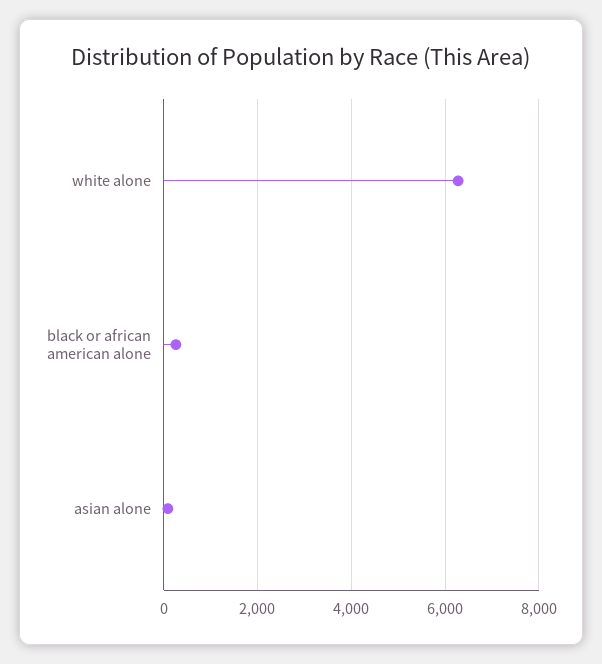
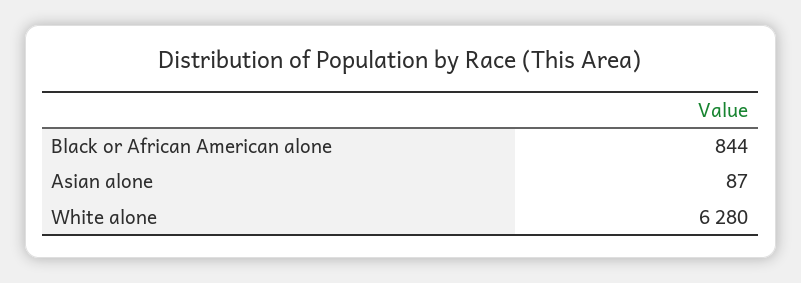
black or african american alone: 200 -> 844

